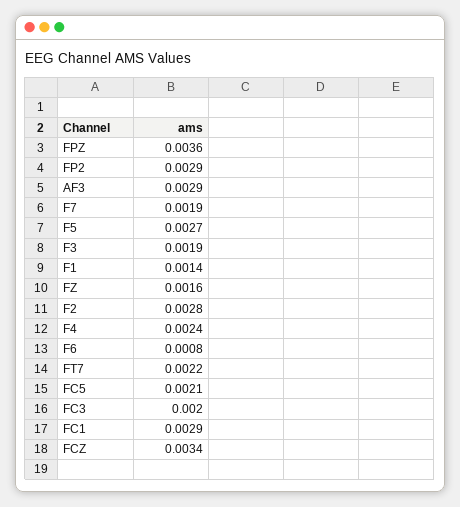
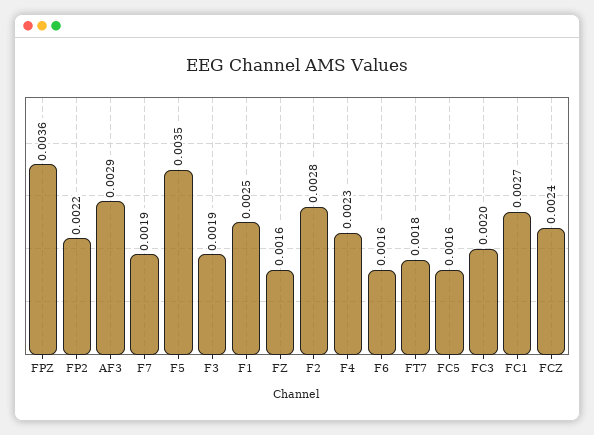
FP2: 0.0029 -> 0.0022
F5: 0.0027 -> 0.0035
F1: 0.0014 -> 0.0025
F4: 0.0024 -> 0.0023
F6: 0.0008 -> 0.0016
FT7: 0.0022 -> 0.0018
FC5: 0.0021 -> 0.0016
FC1: 0.0029 -> 0.0027
FCZ: 0.0034 -> 0.0024

